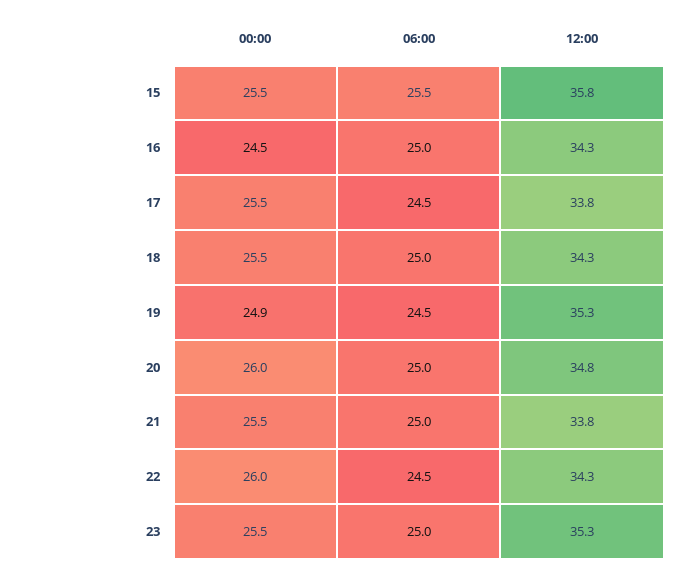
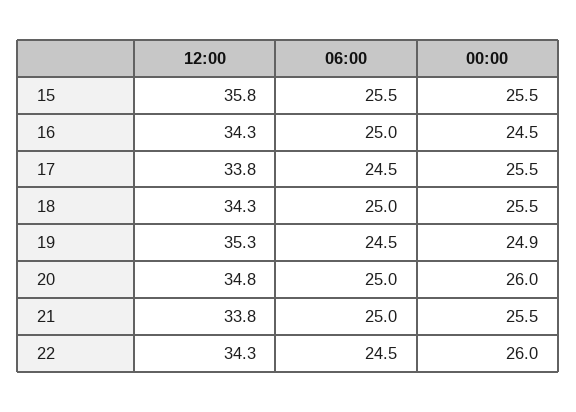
00:00, 23: 25.5 -> none
06:00, 23: 25 -> none
12:00, 23: 35.3 -> none

